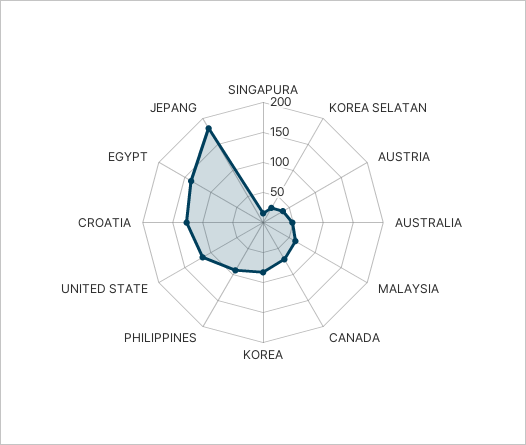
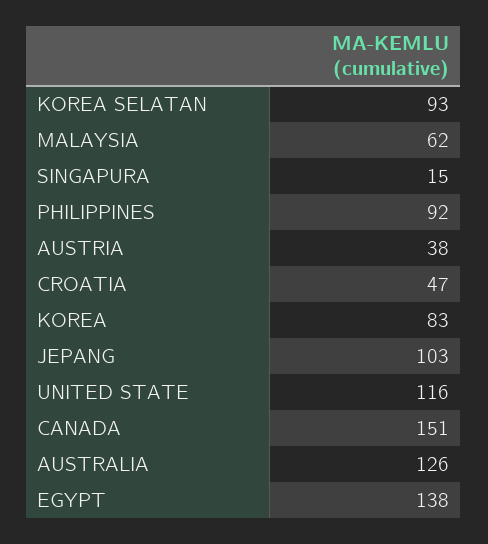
KOREA SELATAN: 25 -> 93
AUSTRALIA: 50 -> 126
CANADA: 75 -> 151
CROATIA: 125 -> 47
JEPANG: 175 -> 103

